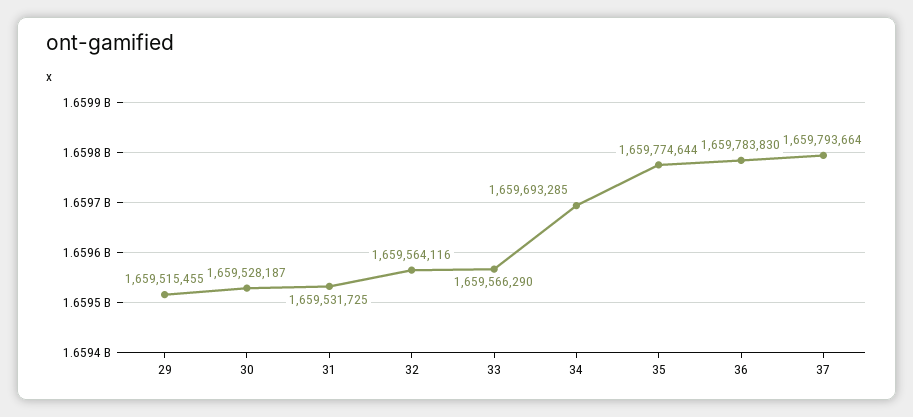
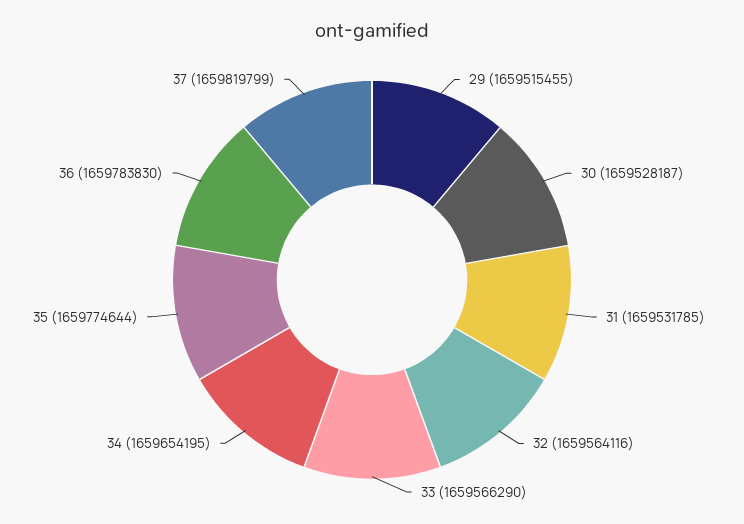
31: 1659531725 -> 1659531785
34: 1659693285 -> 1659654195
37: 1659793664 -> 1659819799

